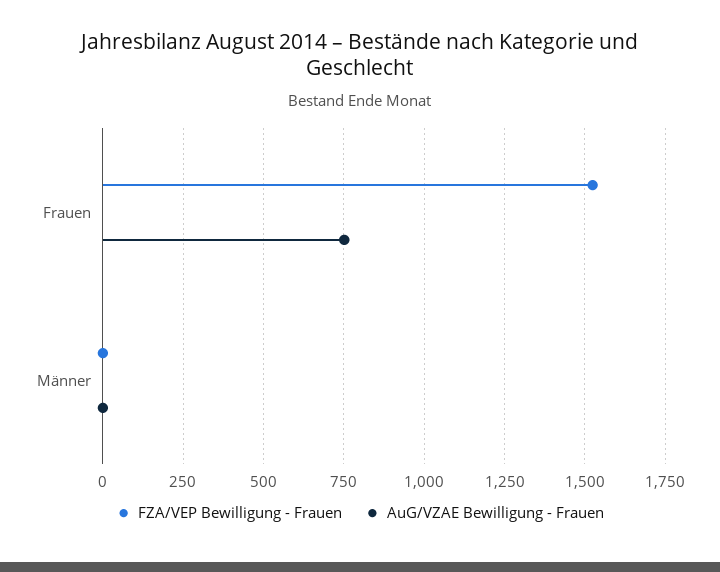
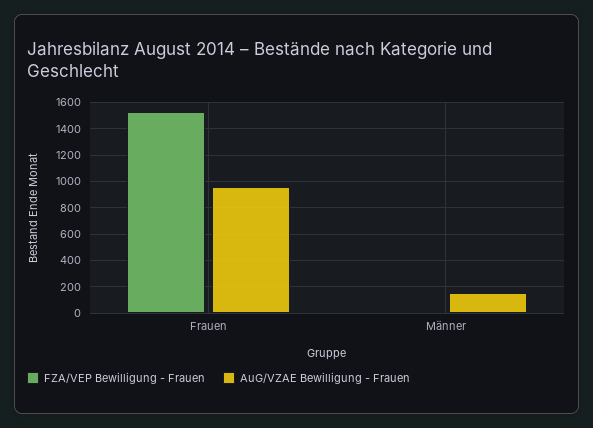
AuG/VZAE Bewilligung - Frauen, Frauen: 750 -> 950
AuG/VZAE Bewilligung - Frauen, Männer: 0 -> 150

